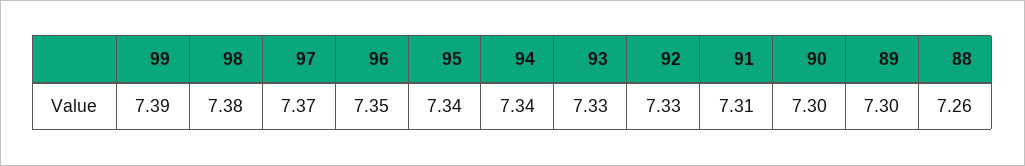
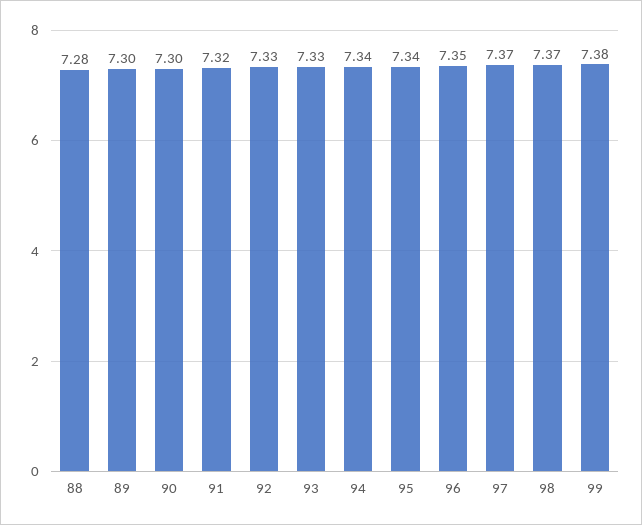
99: 7.39 -> 7.38
98: 7.38 -> 7.37
91: 7.31 -> 7.32
88: 7.26 -> 7.28

